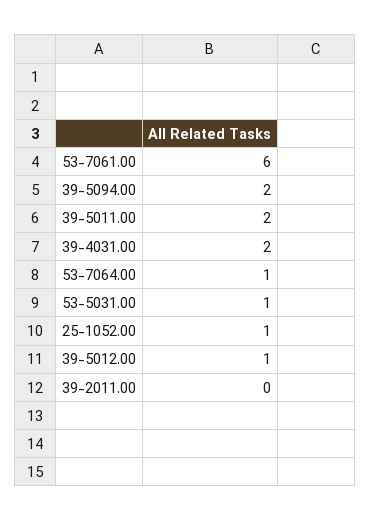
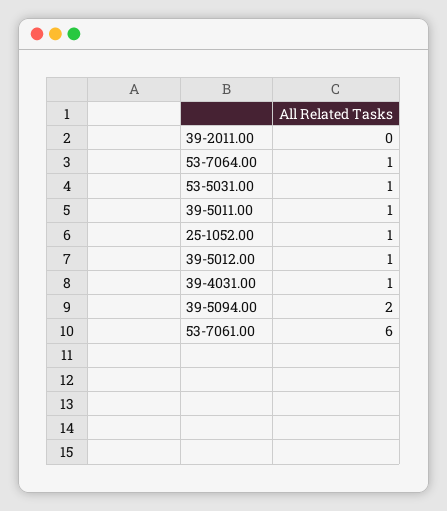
39-5011.00: 2 -> 1
39-4031.00: 2 -> 1

